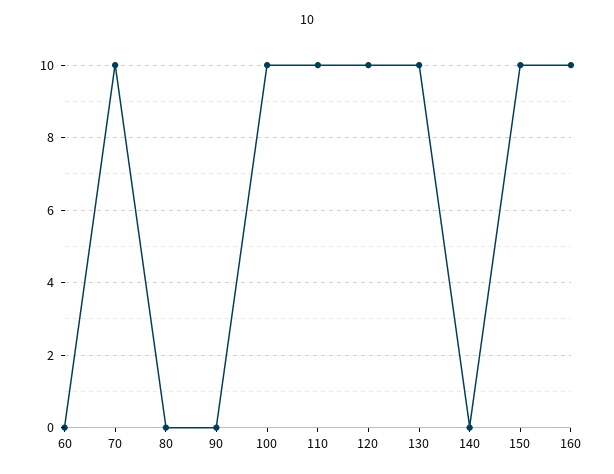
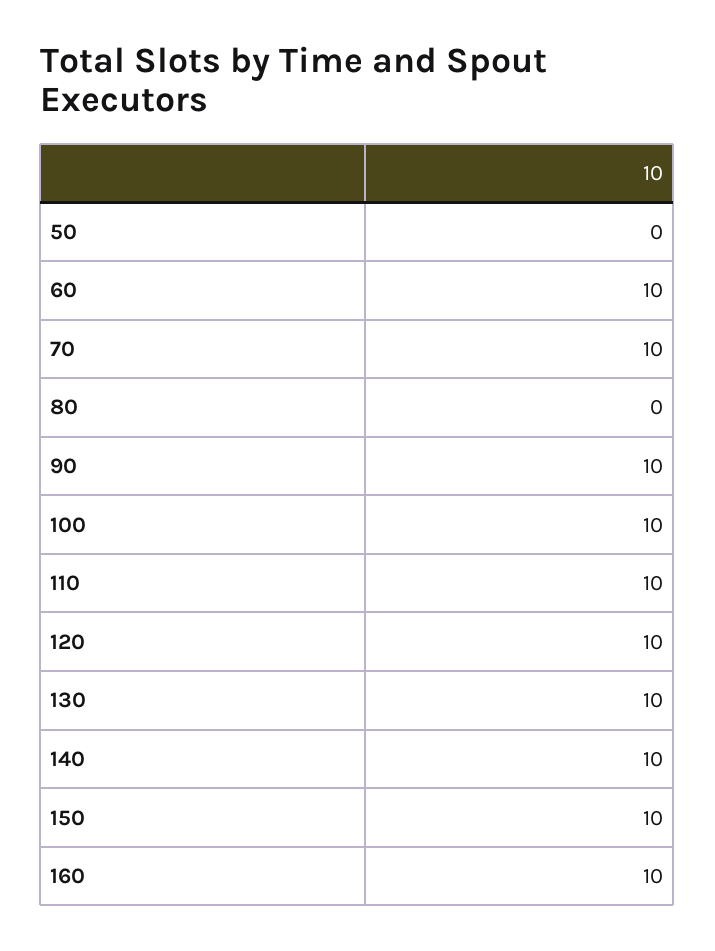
60: 0 -> 10
90: 0 -> 10
140: 0 -> 10
50: none -> 0

